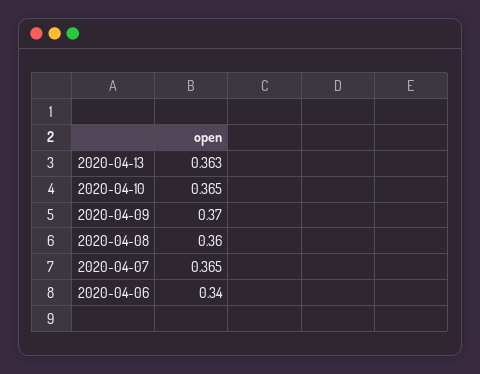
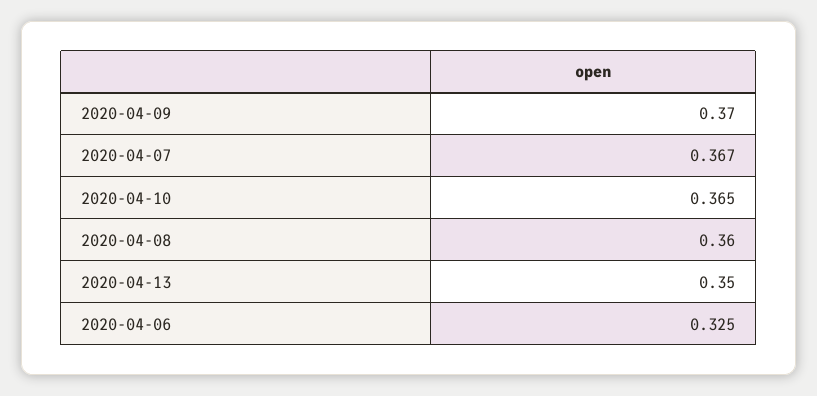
2020-04-13: 0.363 -> 0.35
2020-04-07: 0.365 -> 0.367
2020-04-06: 0.34 -> 0.325

